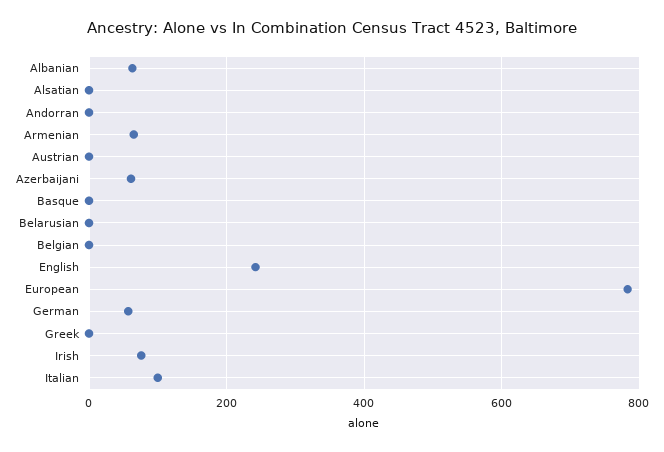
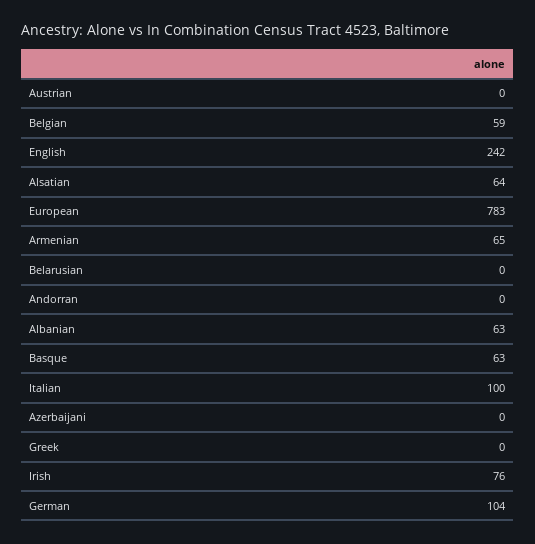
Alsatian: 0 -> 64
Azerbaijani: 60 -> 0
Basque: 0 -> 63
Belgian: 0 -> 59
German: 60 -> 104

